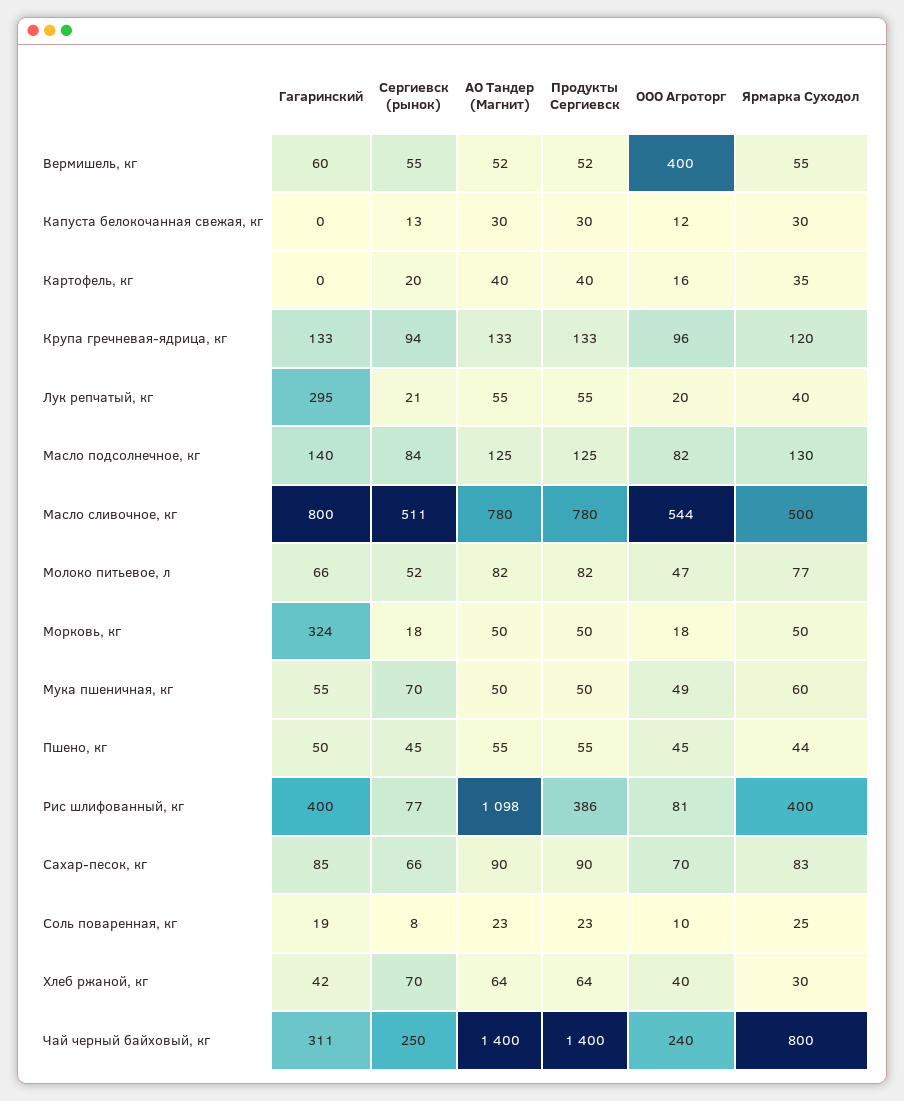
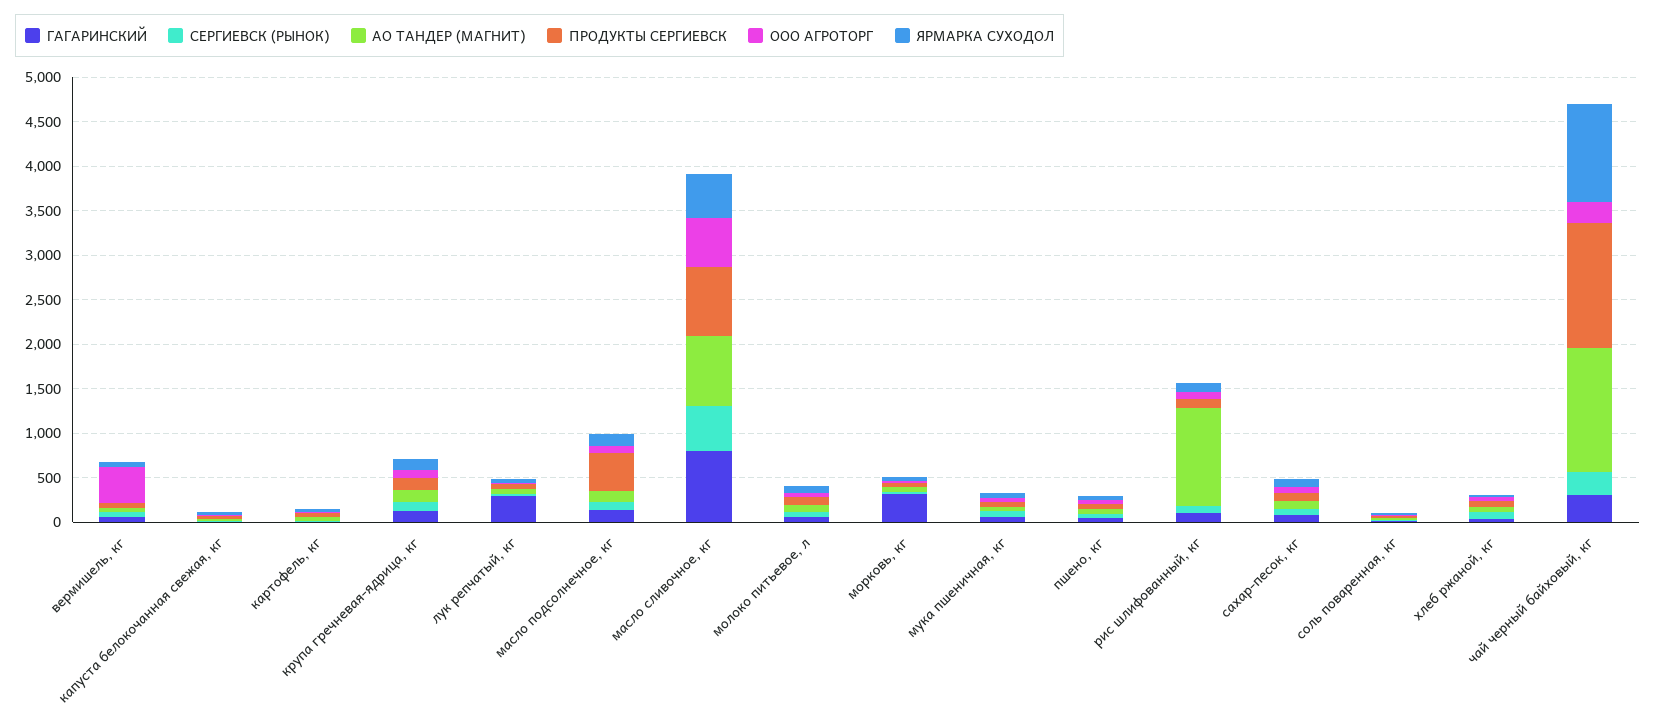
Продукты Сергиевск, Масло подсолнечное, кг: 125 -> 400
Гагаринский, Рис шлифованный, кг: 400 -> 100
Продукты Сергиевск, Рис шлифованный, кг: 386 -> 100
Ярмарка Суходол, Рис шлифованный, кг: 400 -> 100
Ярмарка Суходол, Чай черный байховый, кг: 800 -> 1100

